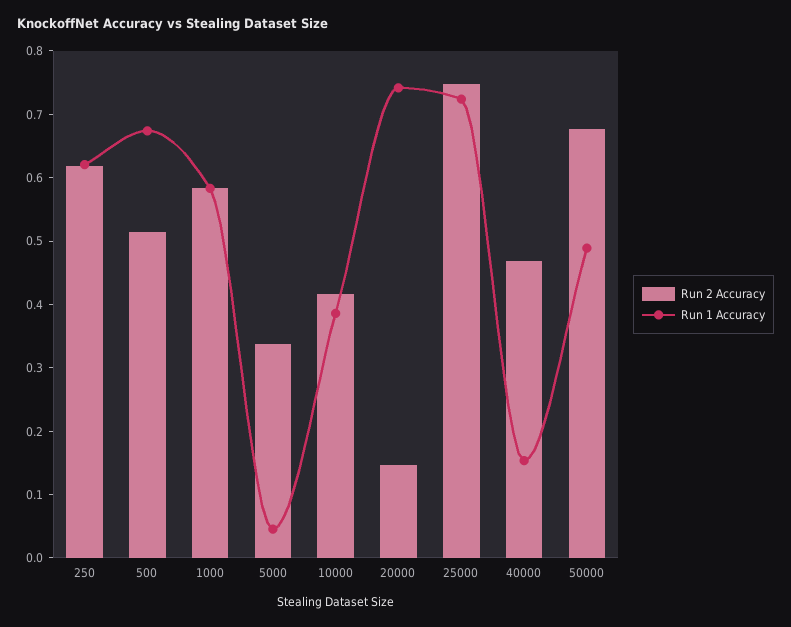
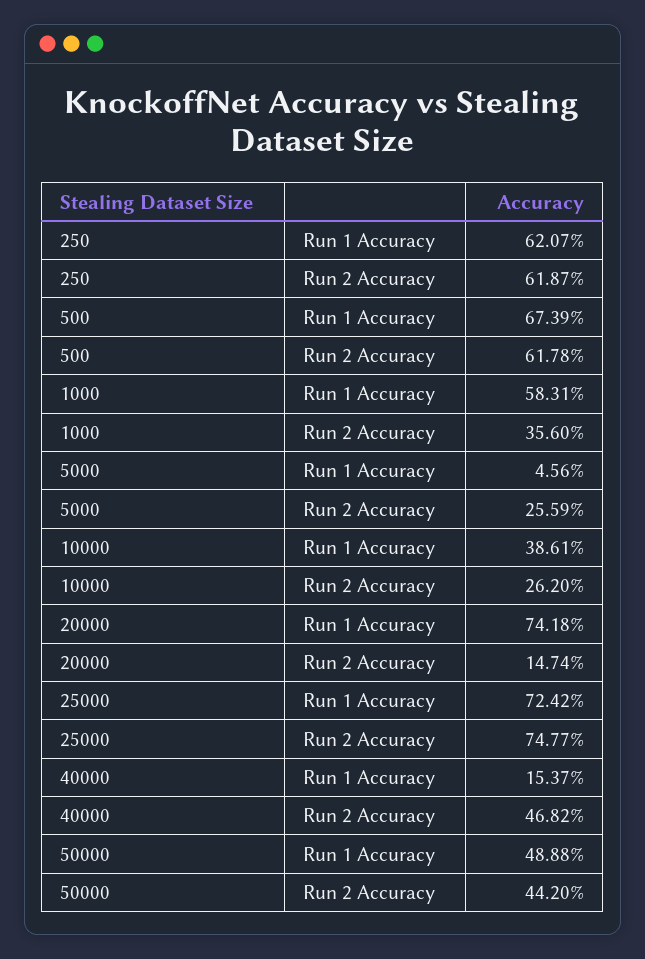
Run 2 Accuracy, 500: 0.52 -> 0.6178
Run 2 Accuracy, 1000: 0.58 -> 0.356
Run 2 Accuracy, 5000: 0.34 -> 0.2559
Run 2 Accuracy, 10000: 0.42 -> 0.262
Run 2 Accuracy, 50000: 0.68 -> 0.442

